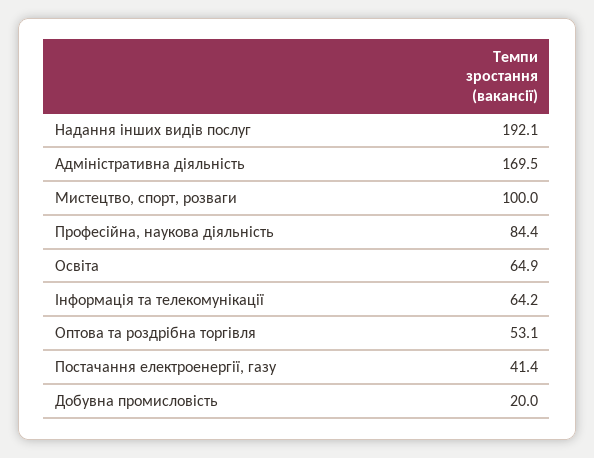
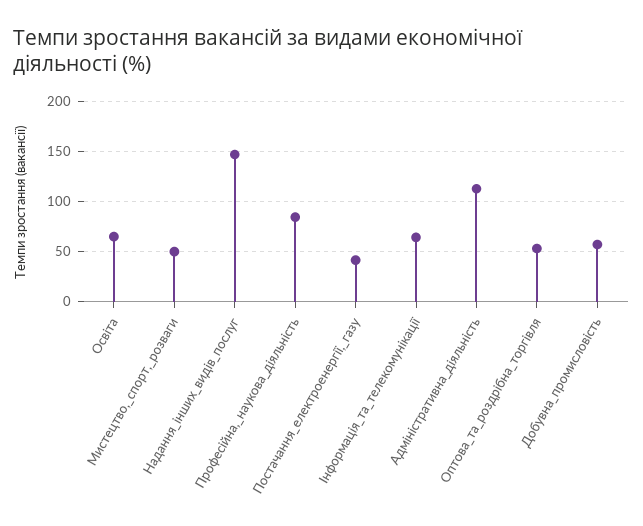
Надання інших видів послуг: 192.1 -> 150
Адміністративна діяльність: 169.5 -> 110
Мистецтво, спорт, розваги: 100 -> 50
Добувна промисловість: 20 -> 60

